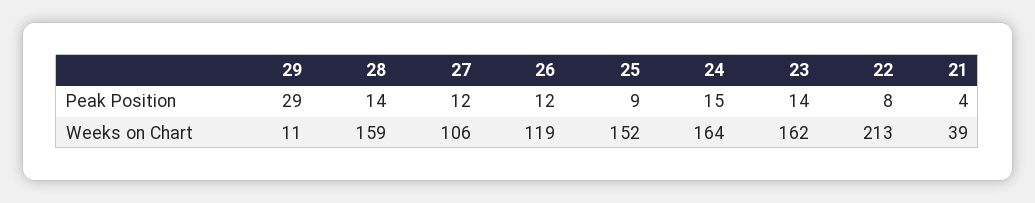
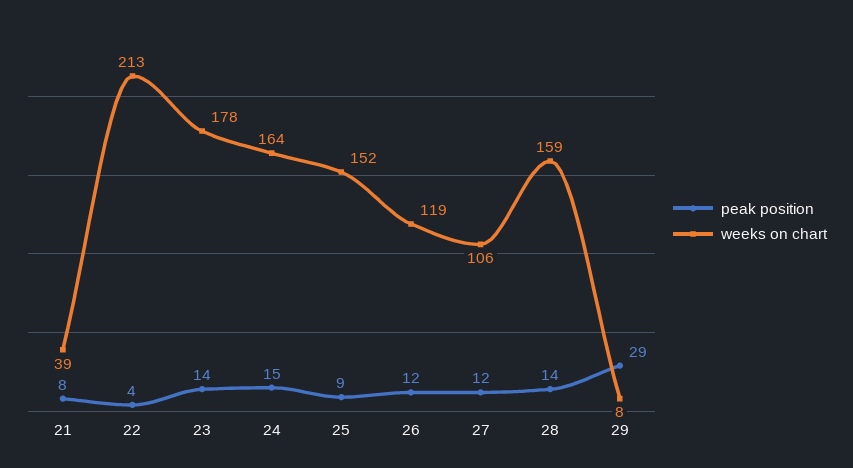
Peak Position, 22: 8 -> 4
Peak Position, 21: 4 -> 8
Weeks on Chart, 29: 11 -> 8
Weeks on Chart, 23: 162 -> 178

